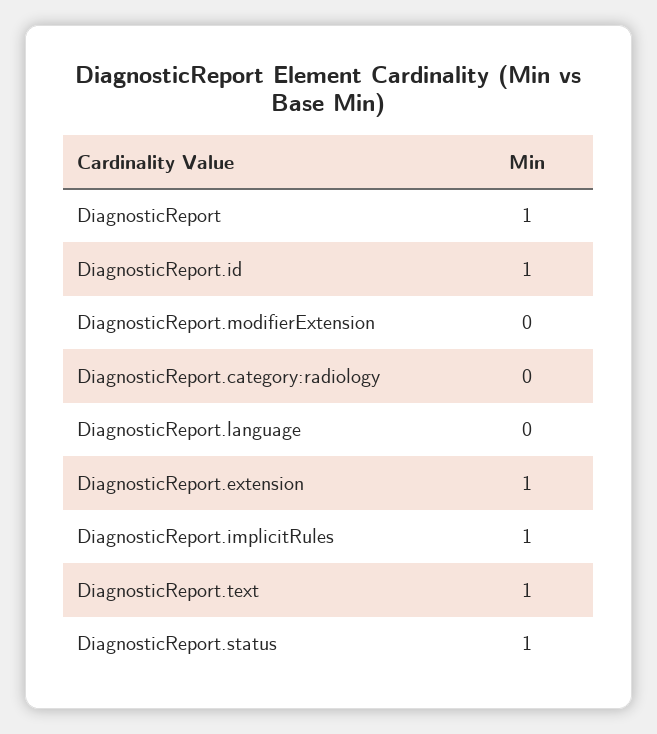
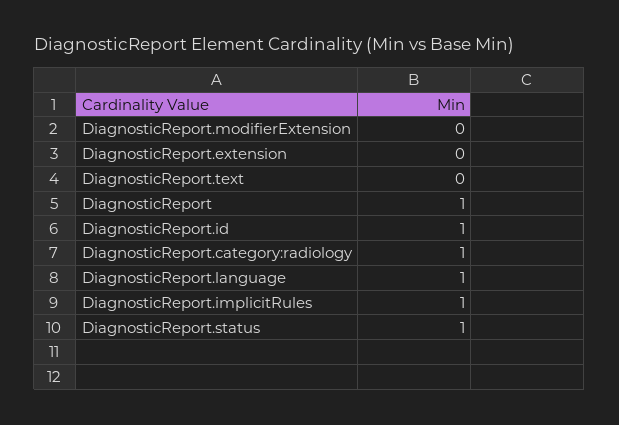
DiagnosticReport.category:radiology: 0 -> 1
DiagnosticReport.language: 0 -> 1
DiagnosticReport.extension: 1 -> 0
DiagnosticReport.text: 1 -> 0

